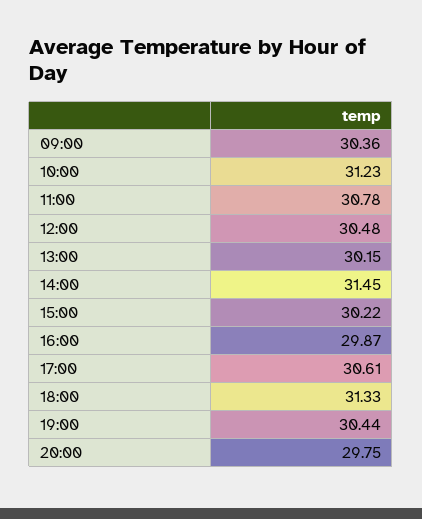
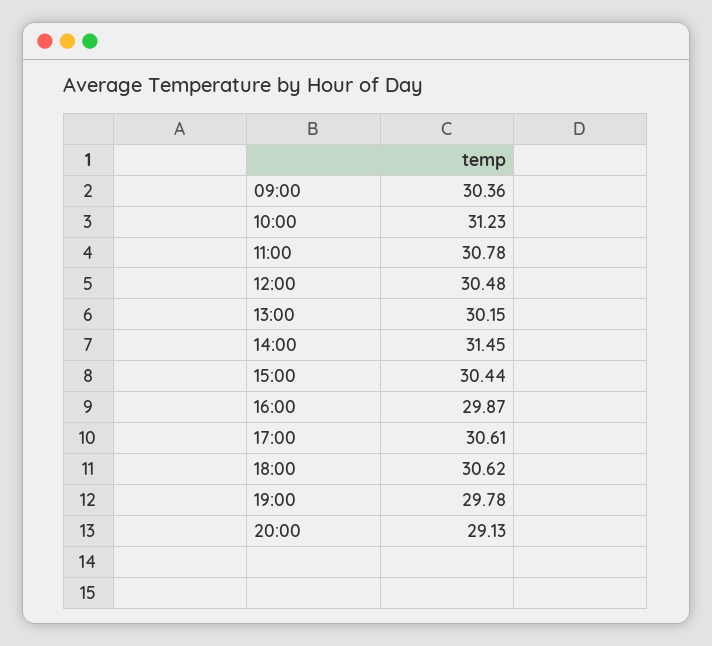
15:00: 30.22 -> 30.44
18:00: 31.33 -> 30.62
19:00: 30.44 -> 29.78
20:00: 29.75 -> 29.13

